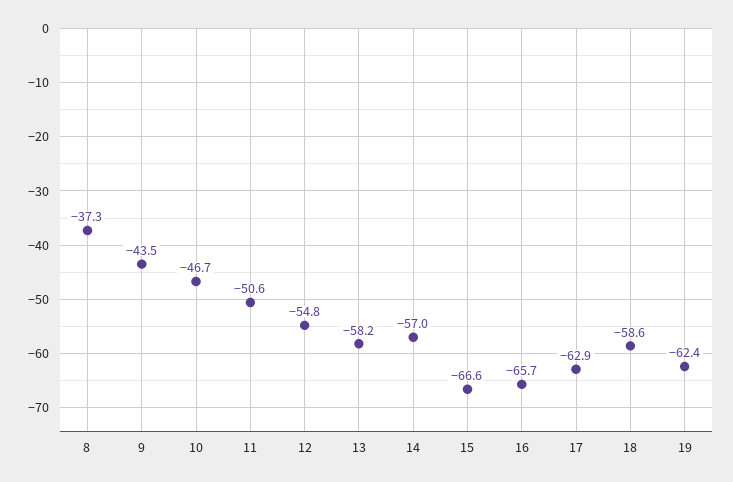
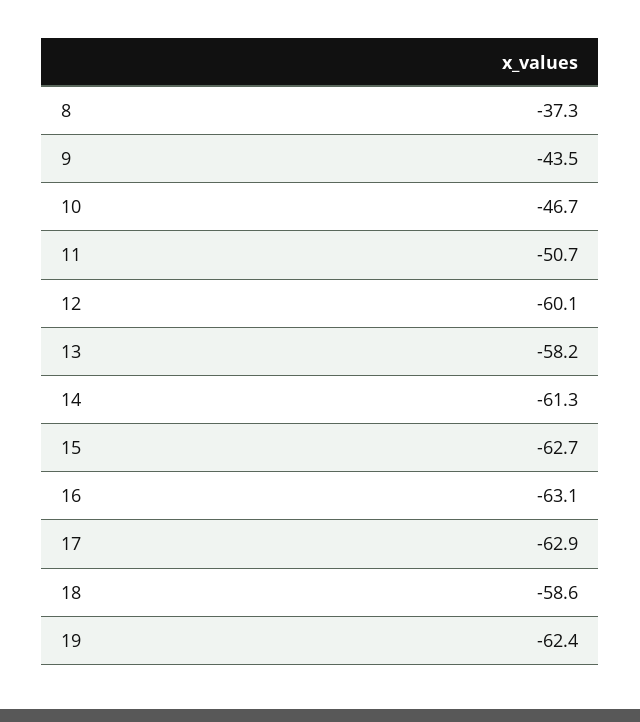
11: -50.6 -> -50.7
12: -54.8 -> -60.1
14: -57 -> -61.3
15: -66.6 -> -62.7
16: -65.7 -> -63.1

